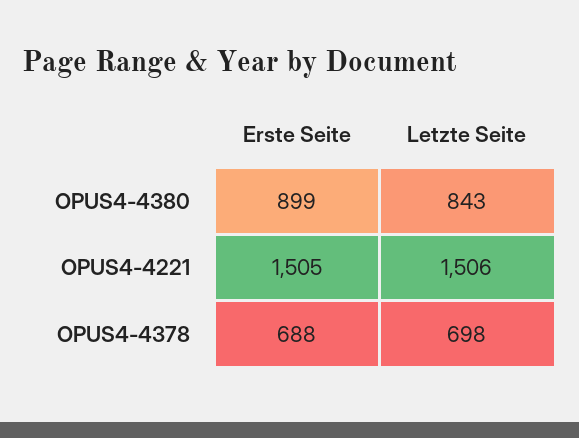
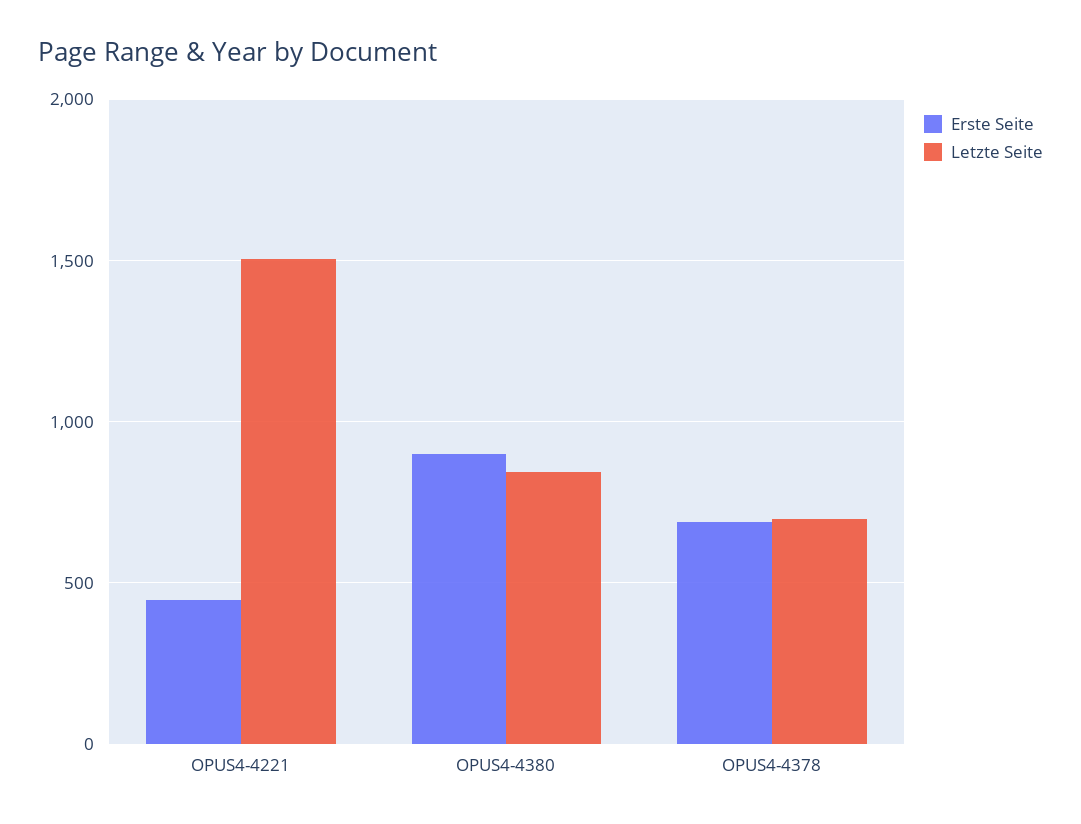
Erste Seite, OPUS4-4221: 1505 -> 450

